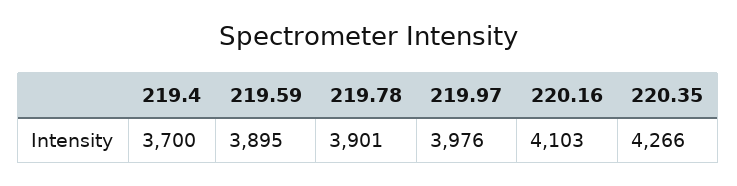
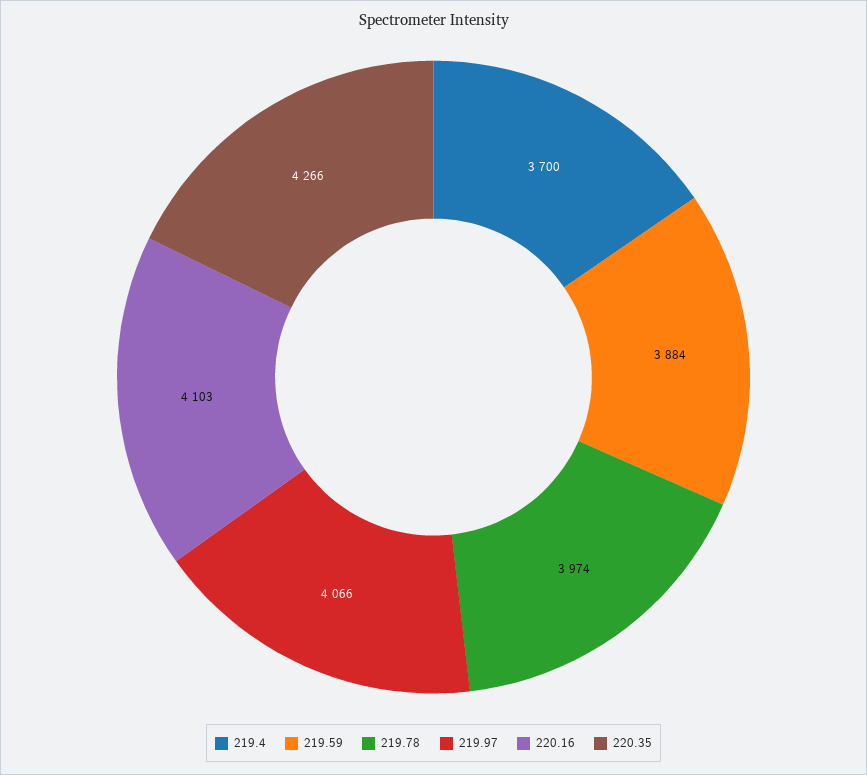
219.59: 3895 -> 3884
219.78: 3901 -> 3974
219.97: 3976 -> 4066

